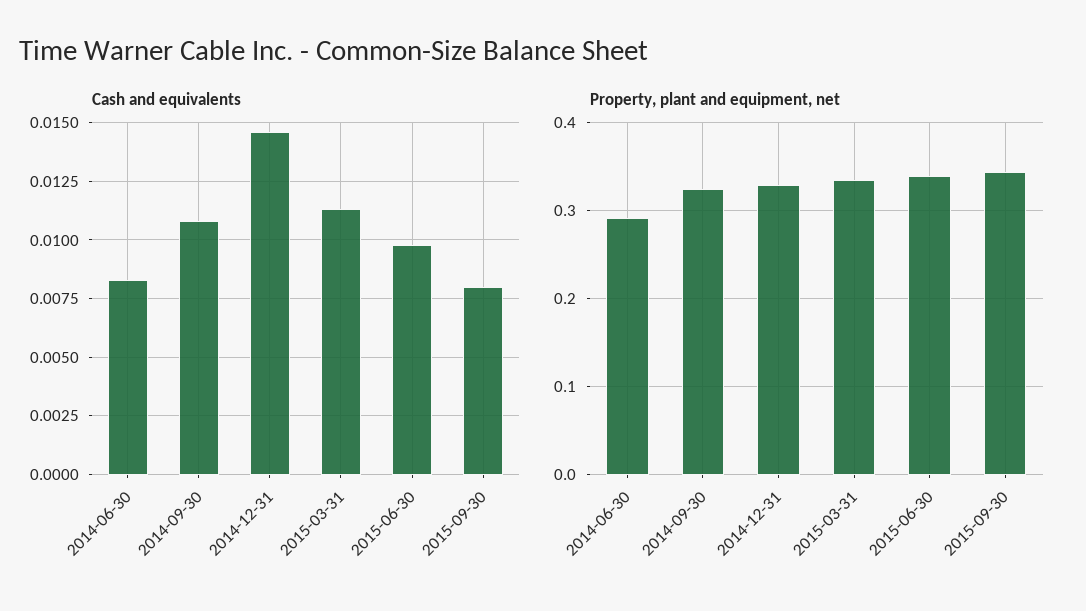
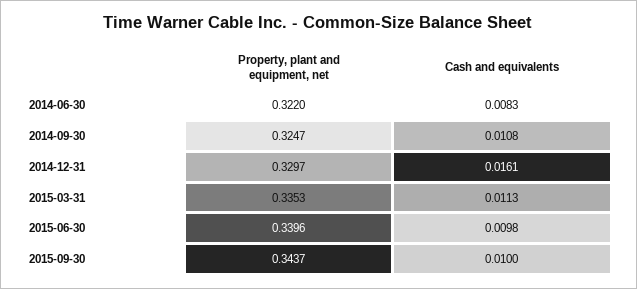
Cash and equivalents, 2014-12-31: 0.0145 -> 0.0161
Cash and equivalents, 2015-09-30: 0.008 -> 0.01
Property, plant and equipment, net, 2014-06-30: 0.29 -> 0.322

